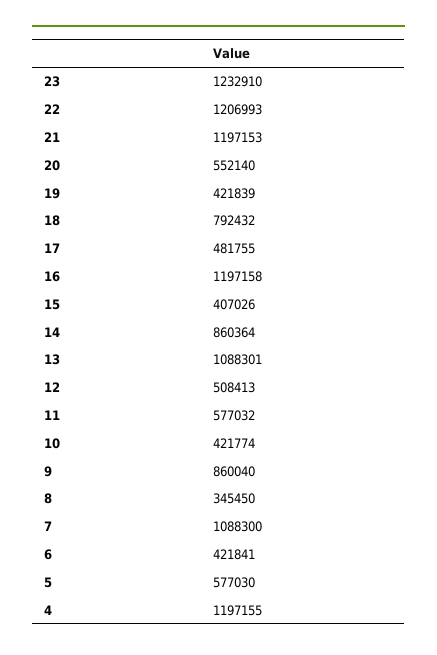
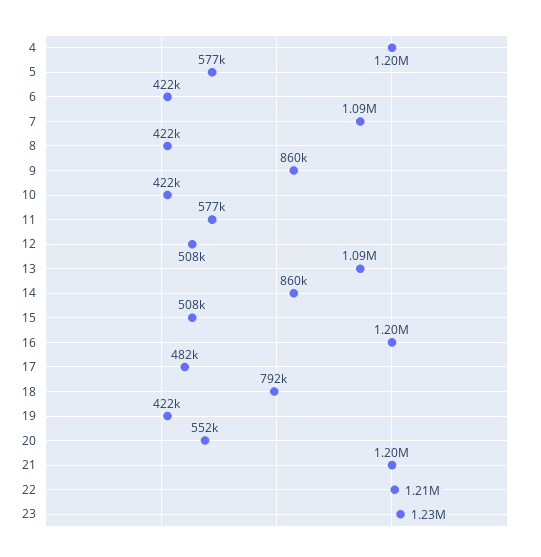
15: 407026 -> 508000
8: 345450 -> 422000

